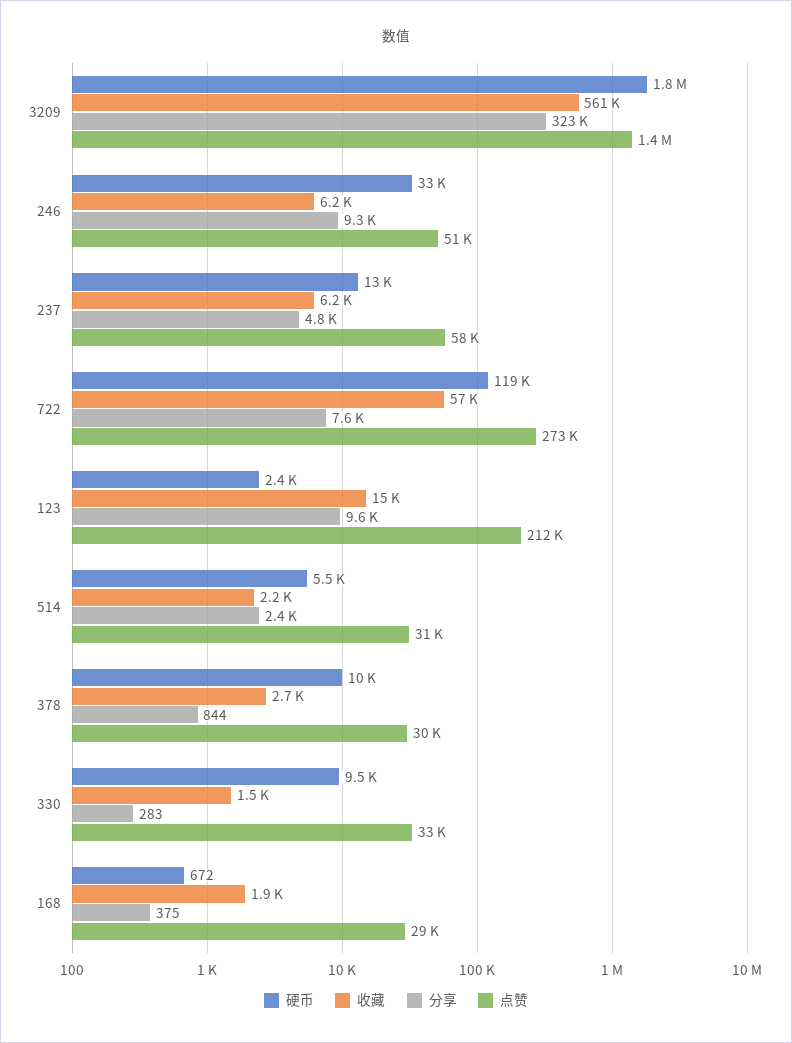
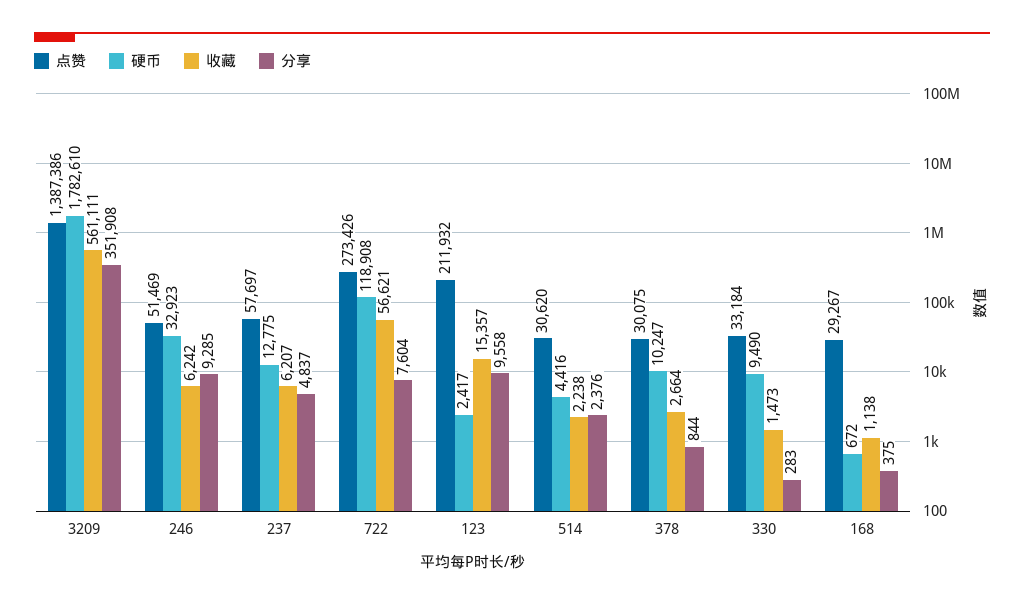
分享, 3209: 323000 -> 351908
硬币, 514: 5500 -> 4416
收藏, 168: 1900 -> 1138

